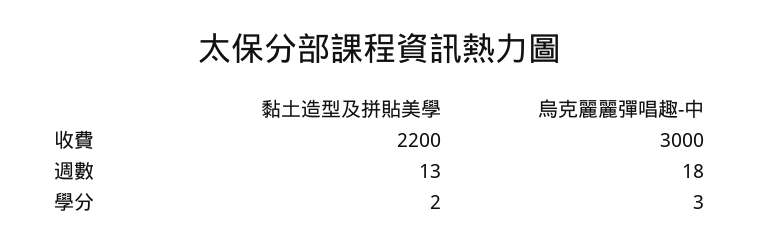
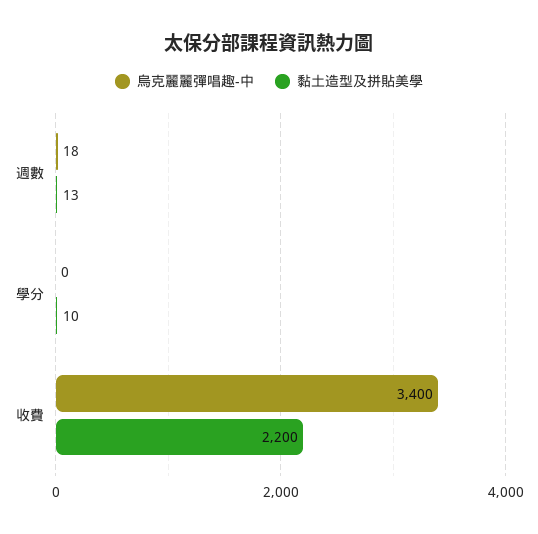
烏克麗麗彈唱趣-中, 收費: 3000 -> 3400
黏土造型及拼貼美學, 學分: 2 -> 10
烏克麗麗彈唱趣-中, 學分: 3 -> 0

